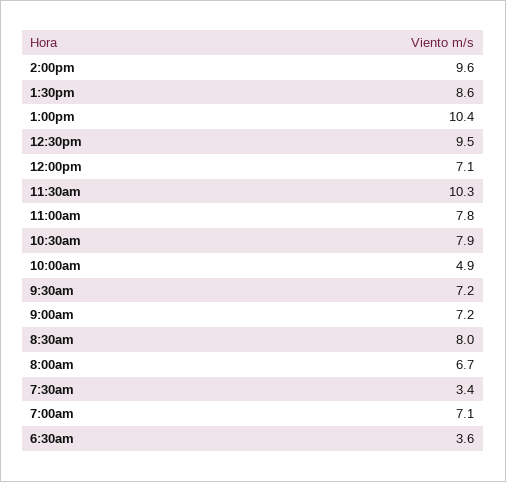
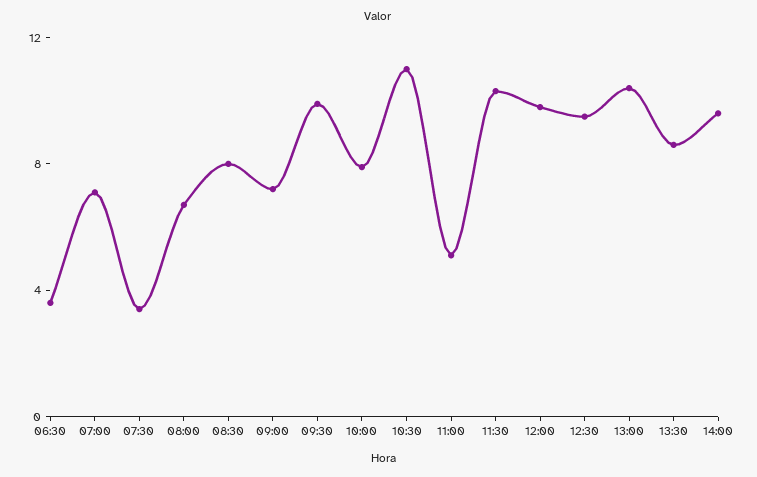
12:00pm: 7.1 -> 10
11:00am: 7.8 -> 5
10:30am: 7.9 -> 11
10:00am: 4.9 -> 8
9:30am: 7.2 -> 10

